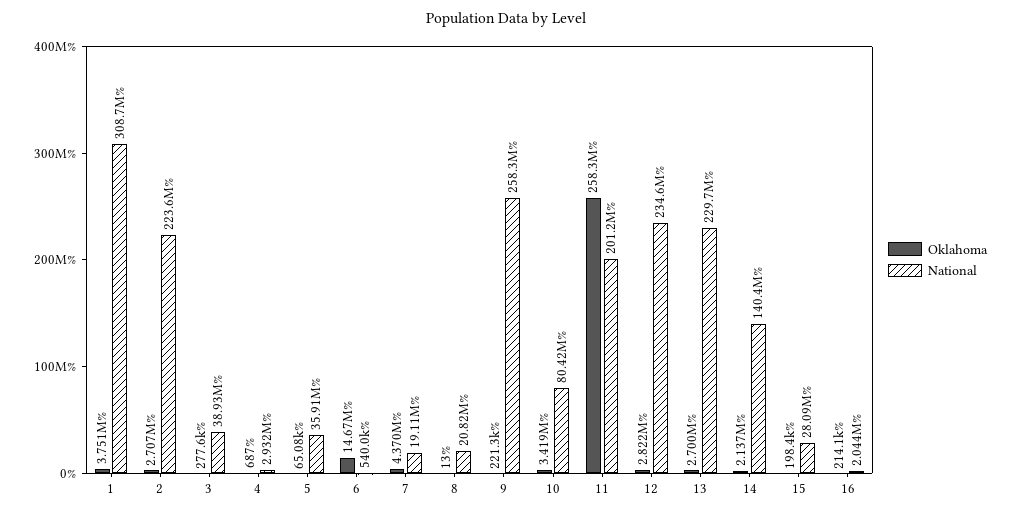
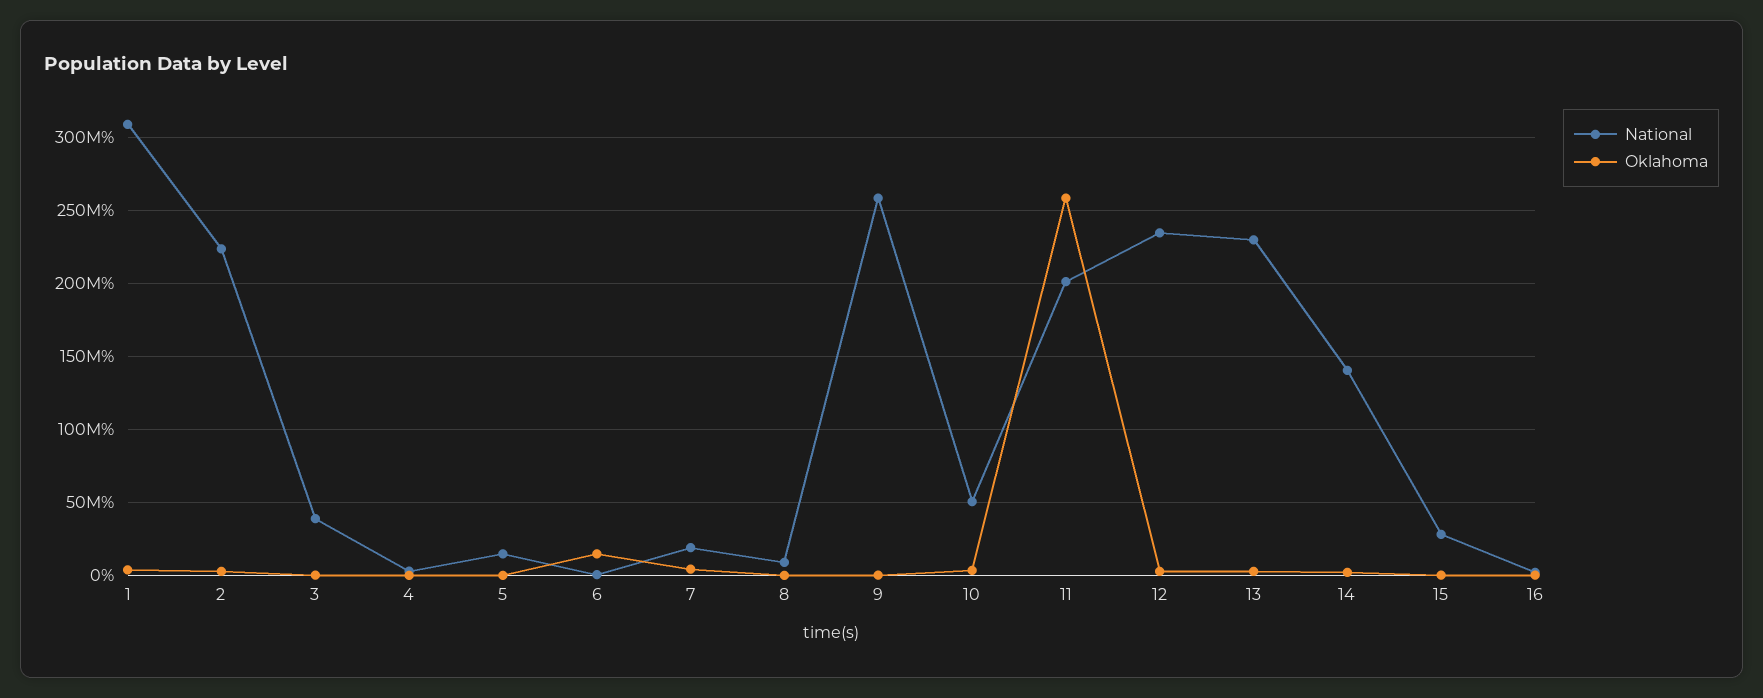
National, 5: 35910000 -> 15000000
National, 8: 20820000 -> 10000000
National, 10: 80420000 -> 50000000

